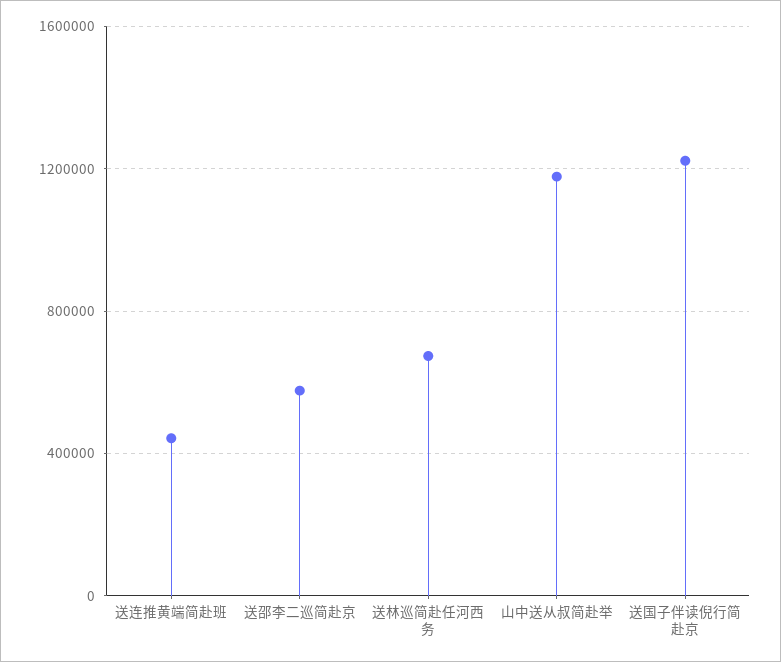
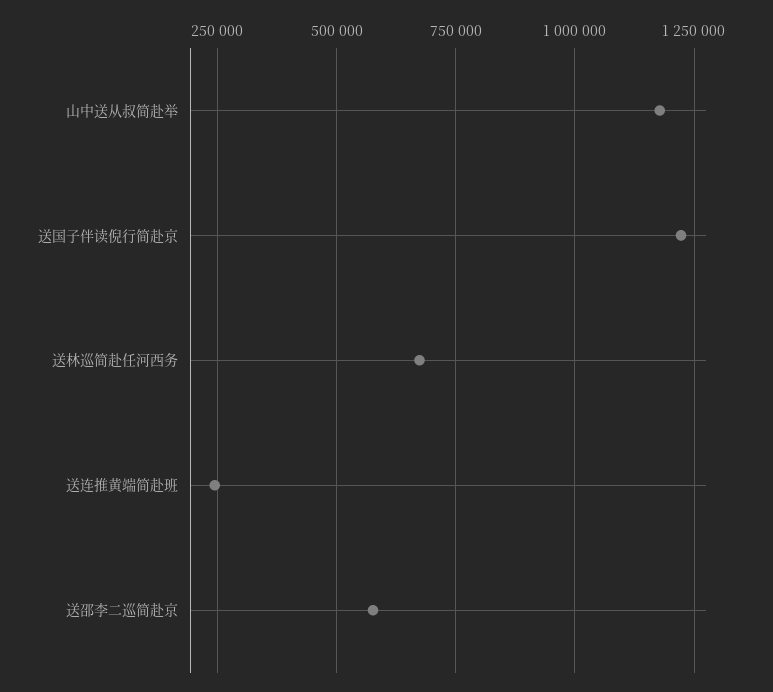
送连推黄端简赴班: 450000 -> 250000

